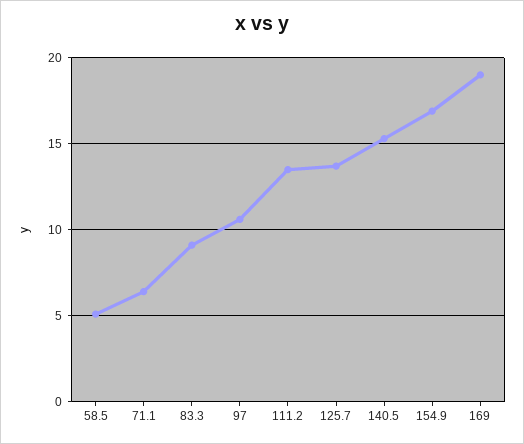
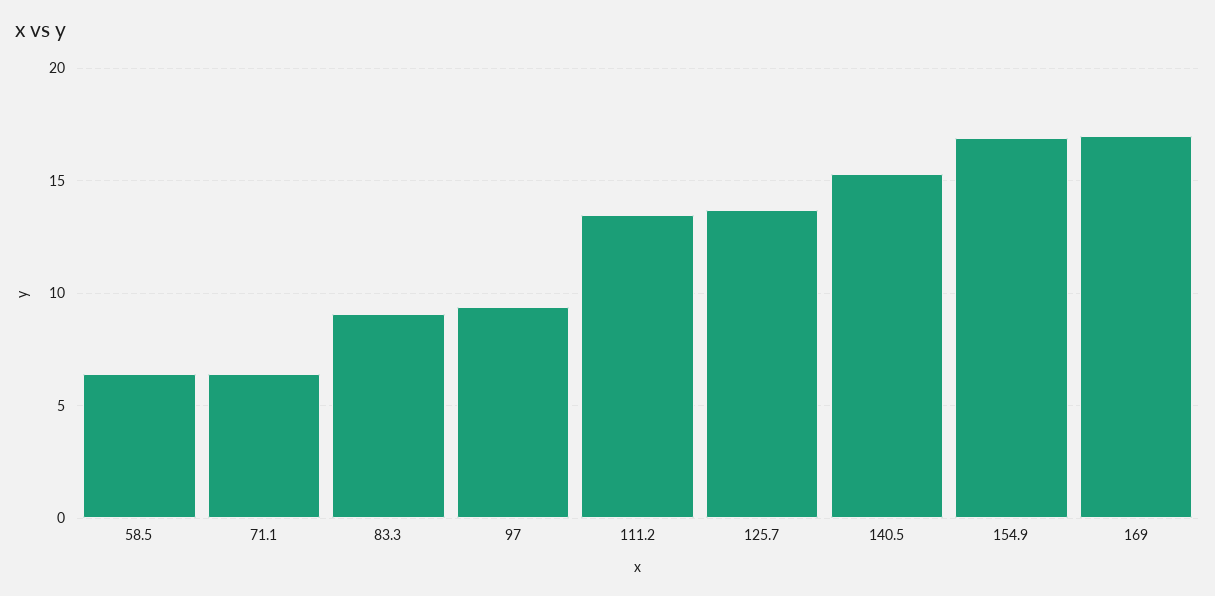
58.5: 5 -> 6.5
97: 10.5 -> 9.5
169: 19 -> 17

